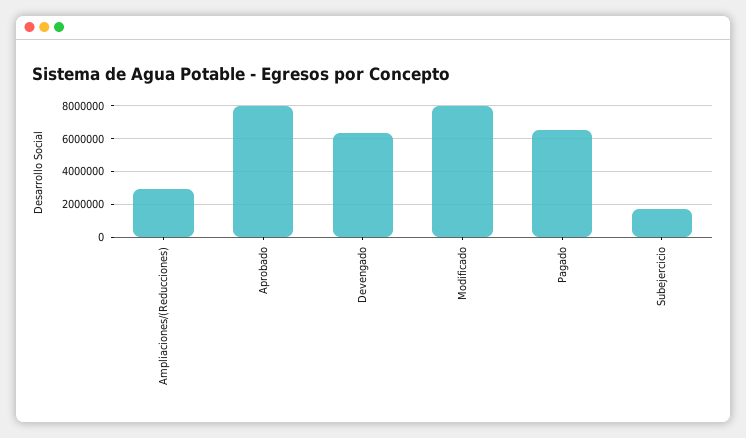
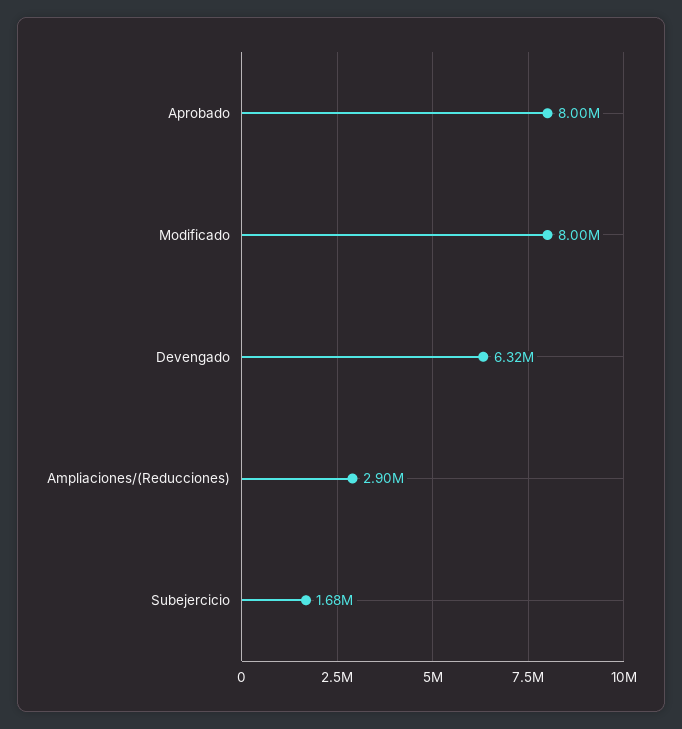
Pagado: 6500000 -> none

